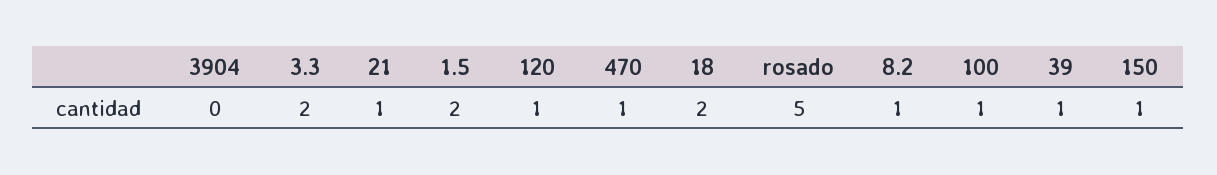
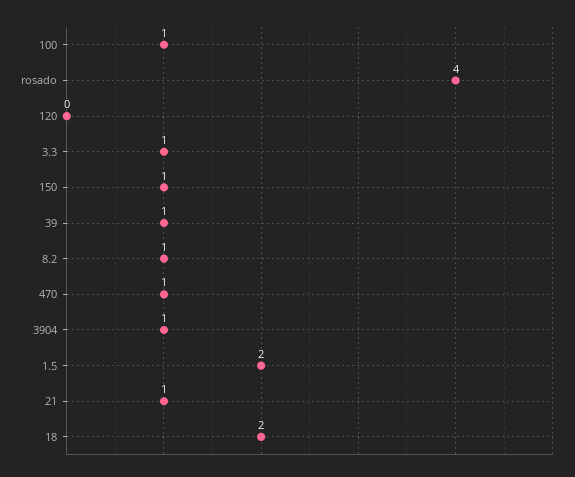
3904: 0 -> 1
3.3: 2 -> 1
120: 1 -> 0
rosado: 5 -> 4

